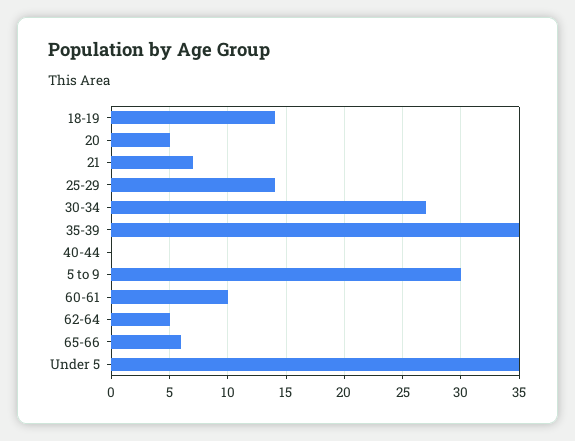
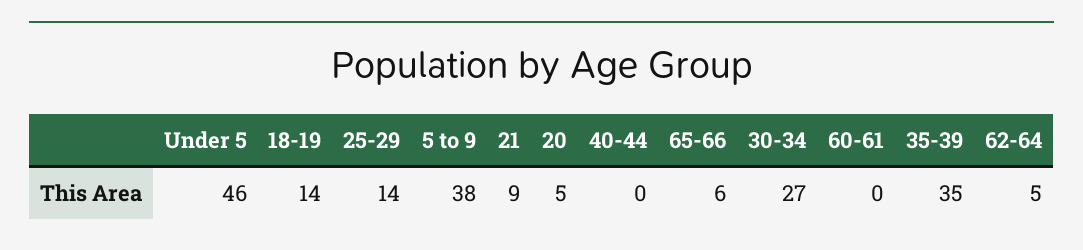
21: 7 -> 9
5 to 9: 30 -> 38
60-61: 10 -> 0
Under 5: 35 -> 46

